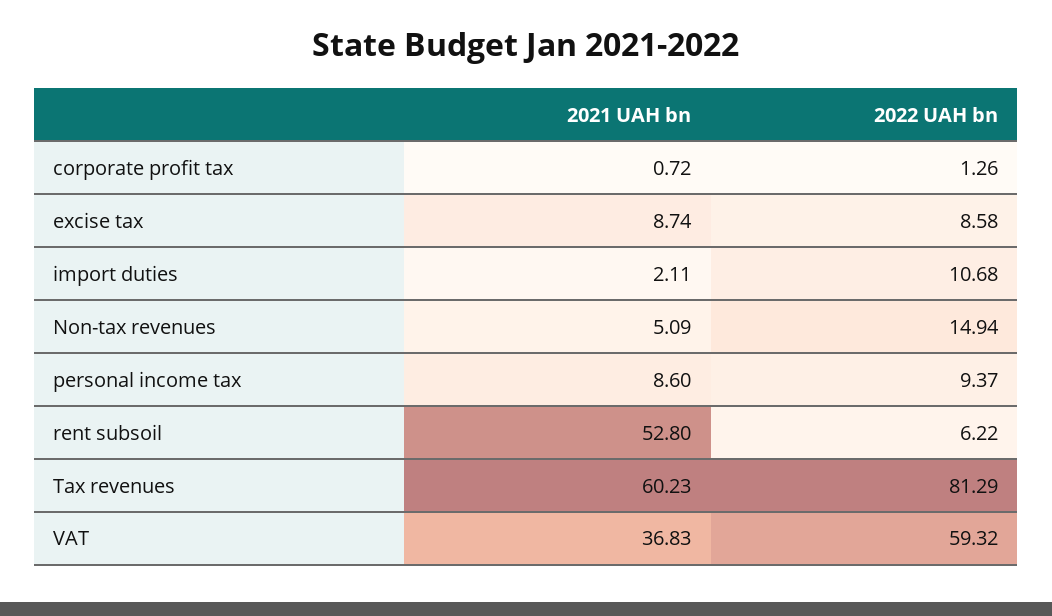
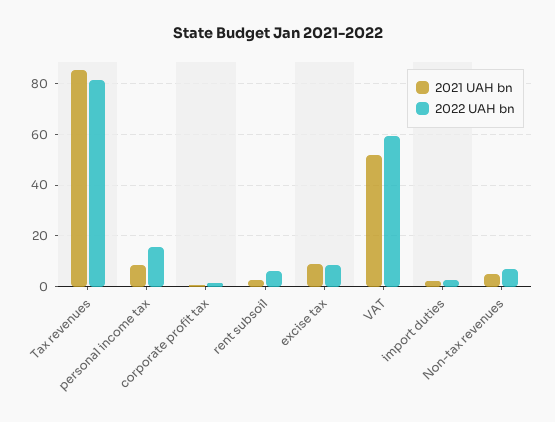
2022 UAH bn, import duties: 10.68 -> 2.5
2022 UAH bn, Non-tax revenues: 14.94 -> 7.5
2022 UAH bn, personal income tax: 9.37 -> 15
2021 UAH bn, rent subsoil: 52.8 -> 2.5
2021 UAH bn, Tax revenues: 60.23 -> 85
2021 UAH bn, VAT: 36.83 -> 52.5

